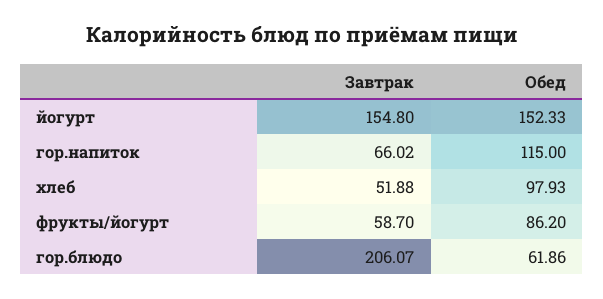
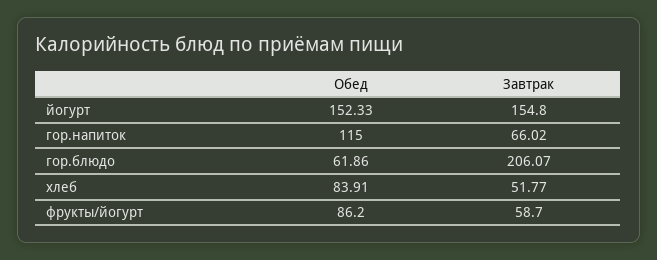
Завтрак, хлеб: 51.88 -> 51.77
Обед, хлеб: 97.93 -> 83.91

